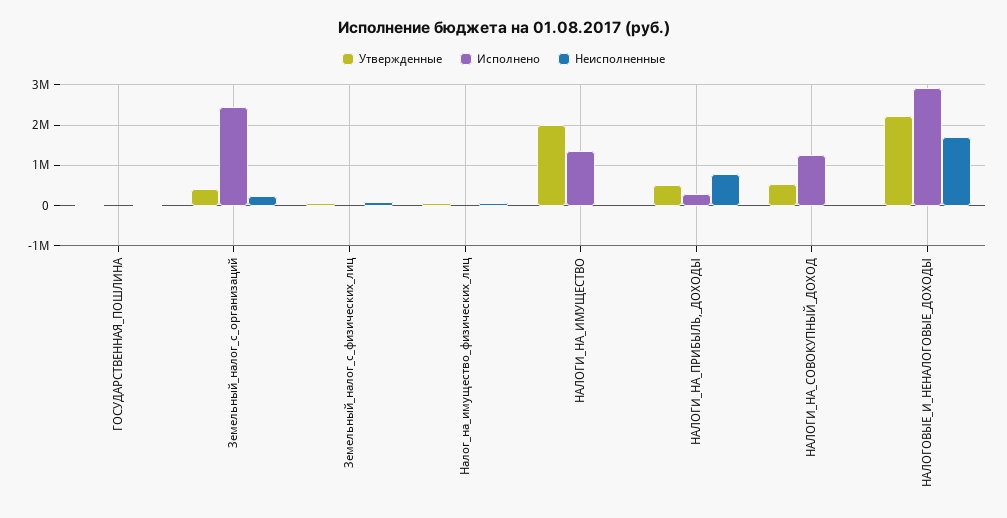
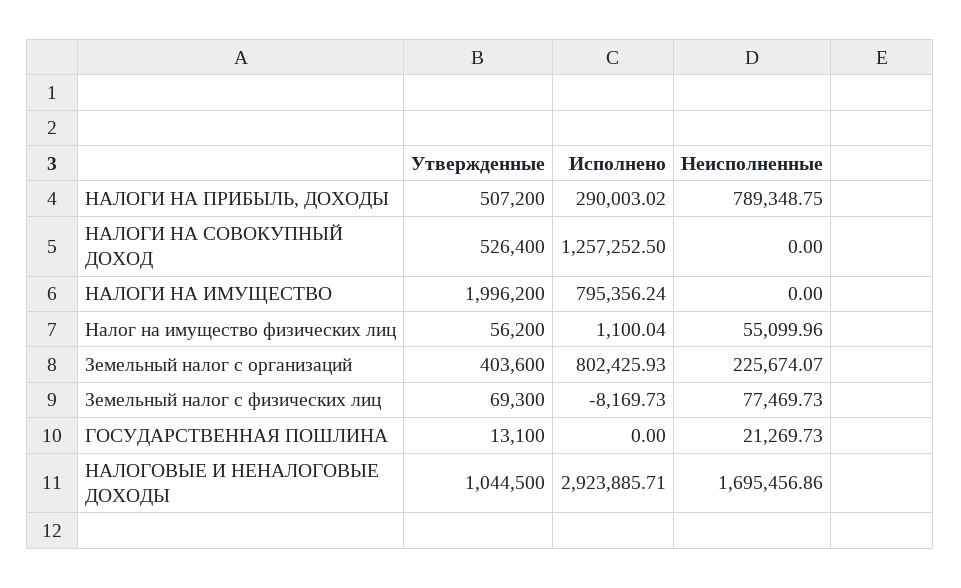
Исполнено, Земельный_налог_с_организаций: 2400000 -> 802425.93
Исполнено, НАЛОГИ_НА_ИМУЩЕСТВО: 1400000 -> 795356.24
Утвержденные, НАЛОГОВЫЕ_И_НЕНАЛОГОВЫЕ_ДОХОДЫ: 2200000 -> 1044500

